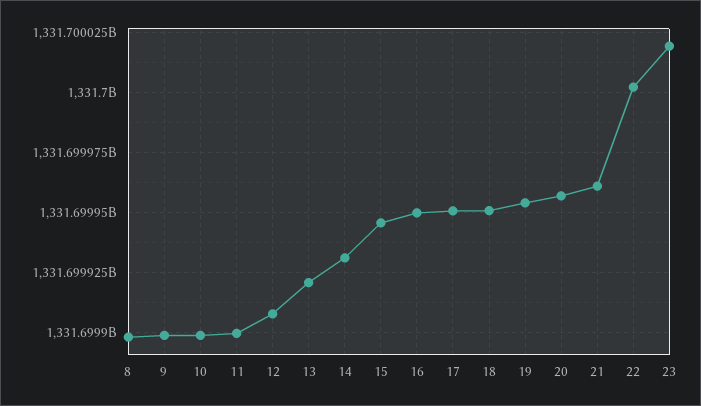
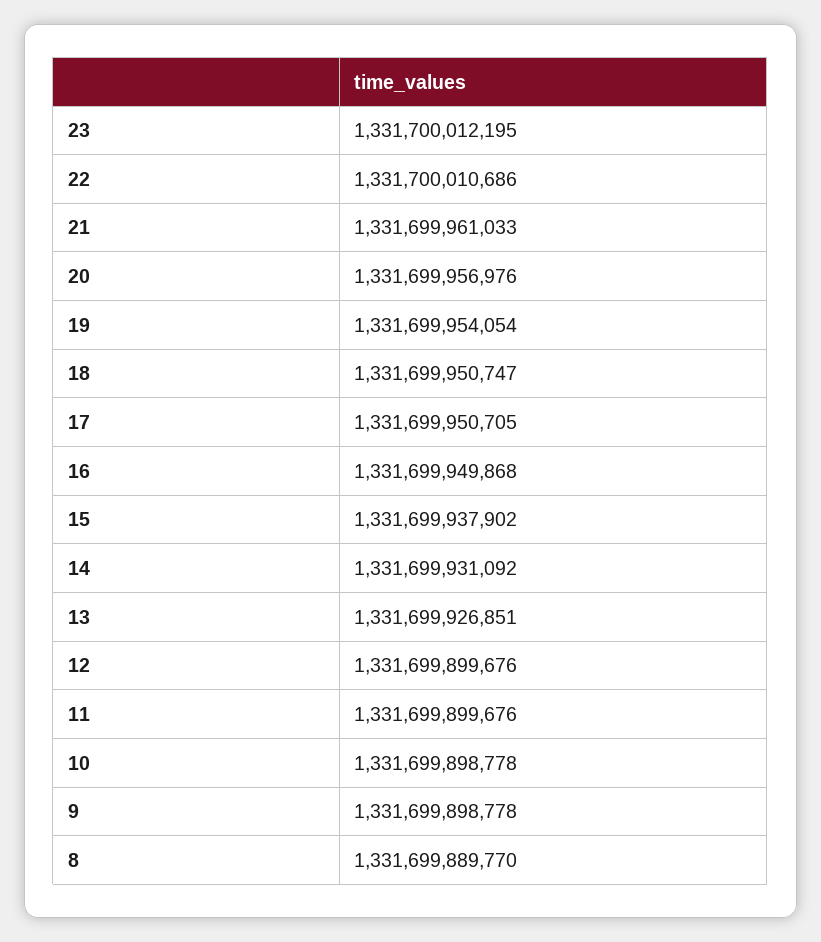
8: 1331699897500 -> 1331699889770
12: 1331699907500 -> 1331699899676
13: 1331699920000 -> 1331699926851
15: 1331699945000 -> 1331699937902
22: 1331700002500 -> 1331700010686
23: 1331700020000 -> 1331700012195

